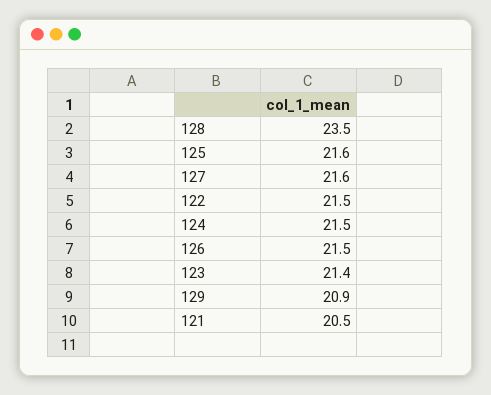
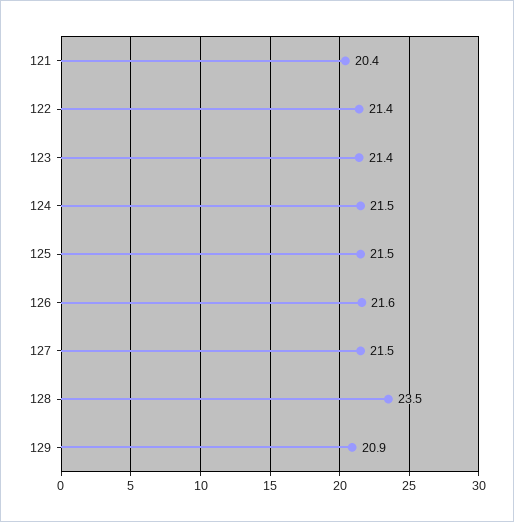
125: 21.6 -> 21.5
127: 21.6 -> 21.5
122: 21.5 -> 21.4
126: 21.5 -> 21.6
121: 20.5 -> 20.4

